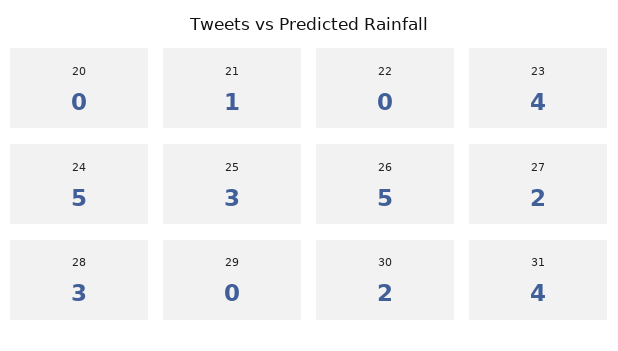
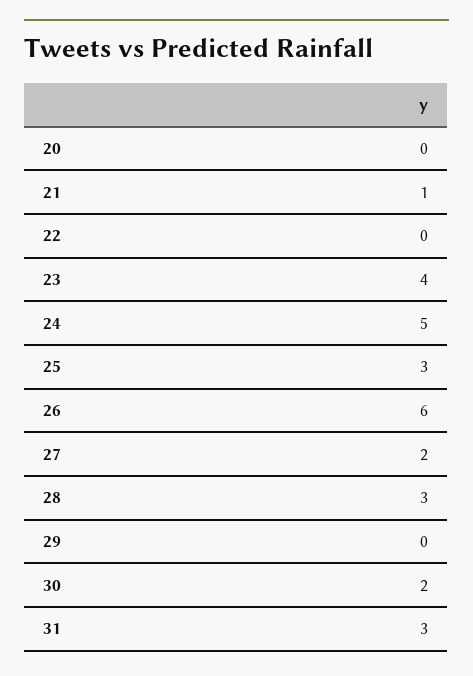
26: 5 -> 6
31: 4 -> 3

